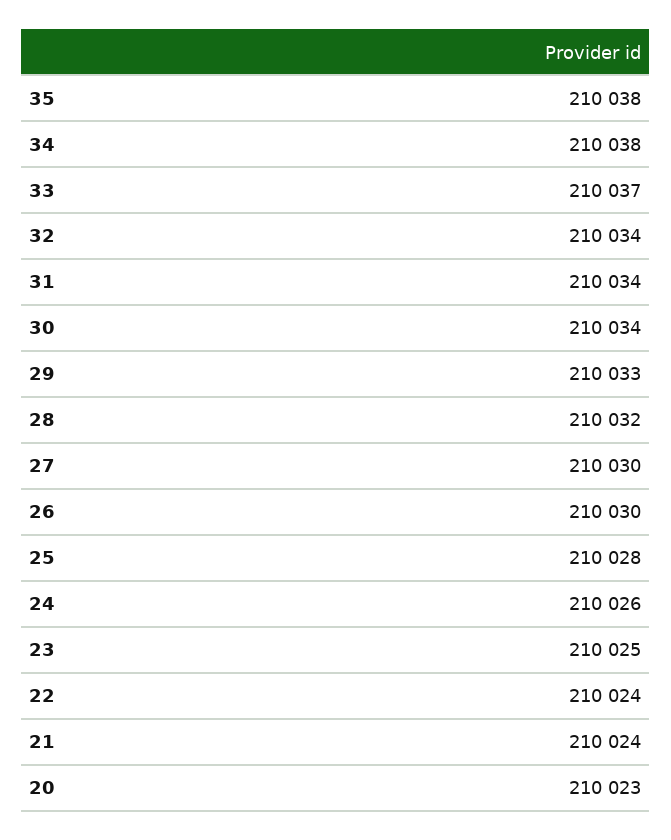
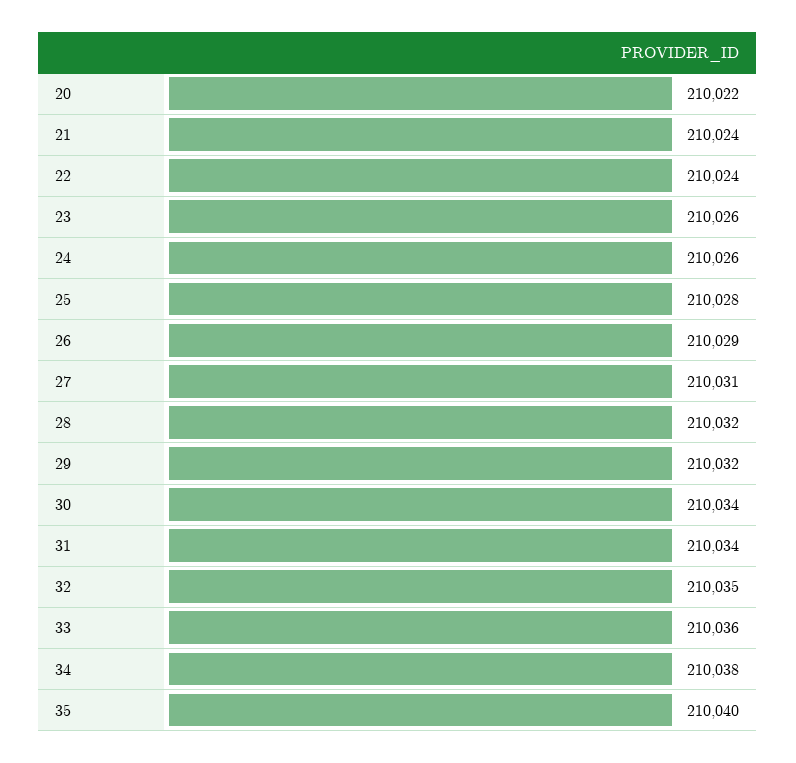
35: 210038 -> 210040
33: 210037 -> 210036
32: 210034 -> 210035
29: 210033 -> 210032
27: 210030 -> 210031
26: 210030 -> 210029
23: 210025 -> 210026
20: 210023 -> 210022

